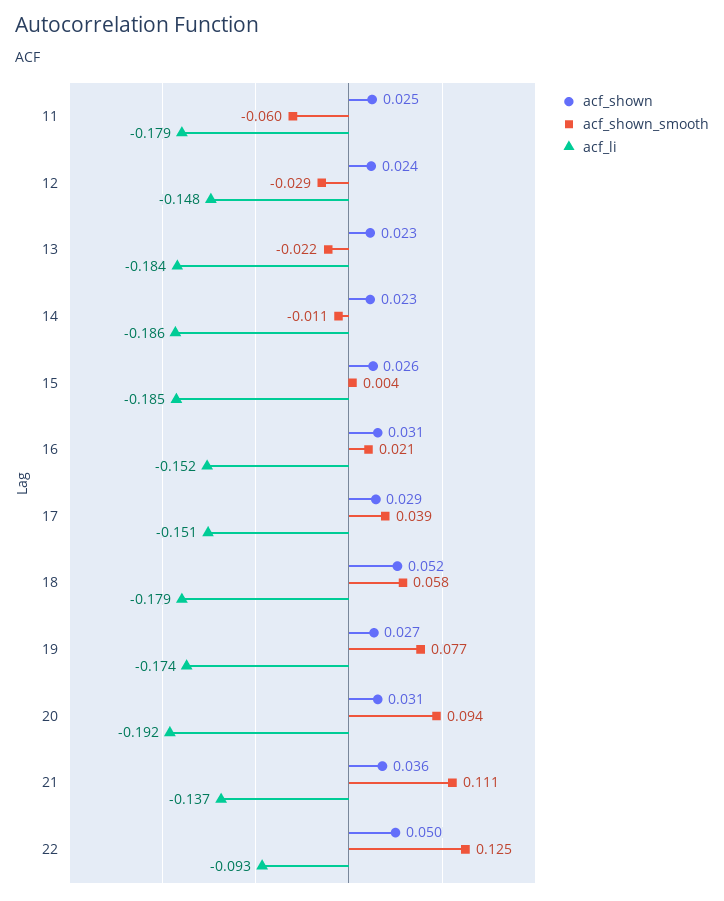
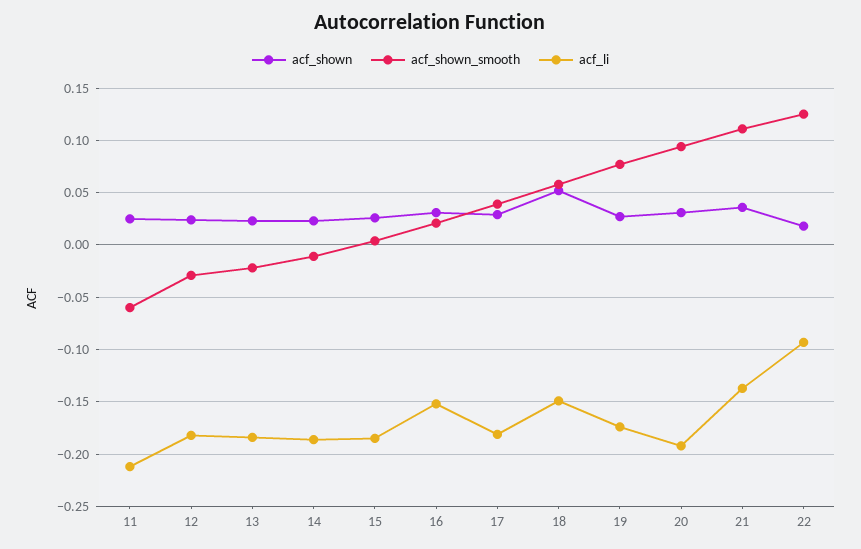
acf_li, 11: -0.179 -> -0.21
acf_li, 12: -0.148 -> -0.18
acf_li, 17: -0.151 -> -0.18
acf_li, 18: -0.179 -> -0.15
acf_shown, 22: 0.05 -> 0.02

